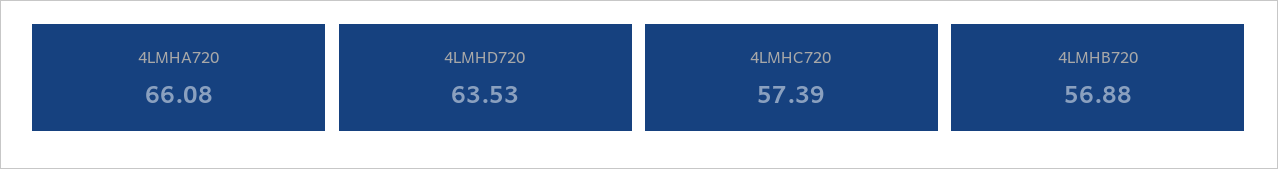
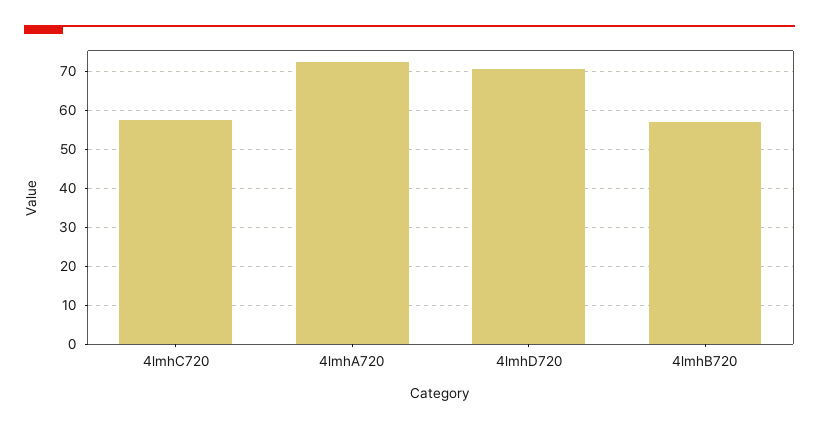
4LMHA720: 66.08 -> 72
4LMHD720: 63.53 -> 70

